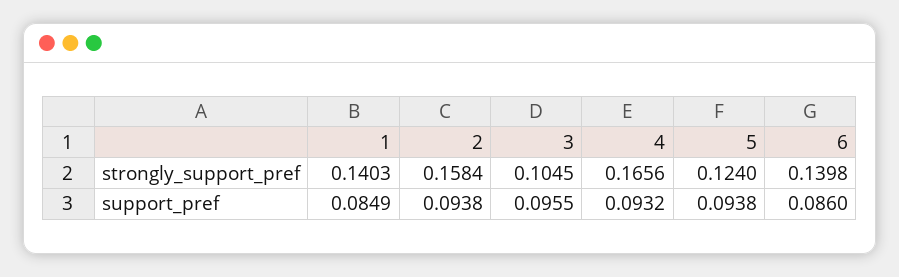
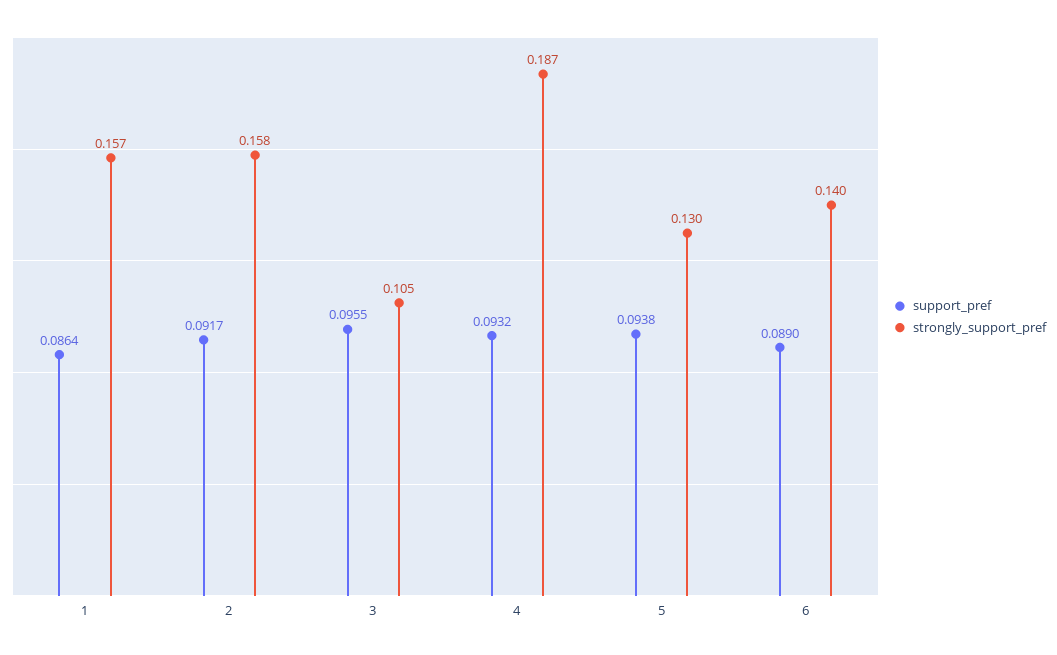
strongly_support_pref, 1: 0.1403 -> 0.157
strongly_support_pref, 4: 0.1656 -> 0.187
strongly_support_pref, 5: 0.124 -> 0.13
support_pref, 1: 0.0849 -> 0.0864
support_pref, 2: 0.0938 -> 0.0917
support_pref, 6: 0.086 -> 0.089

